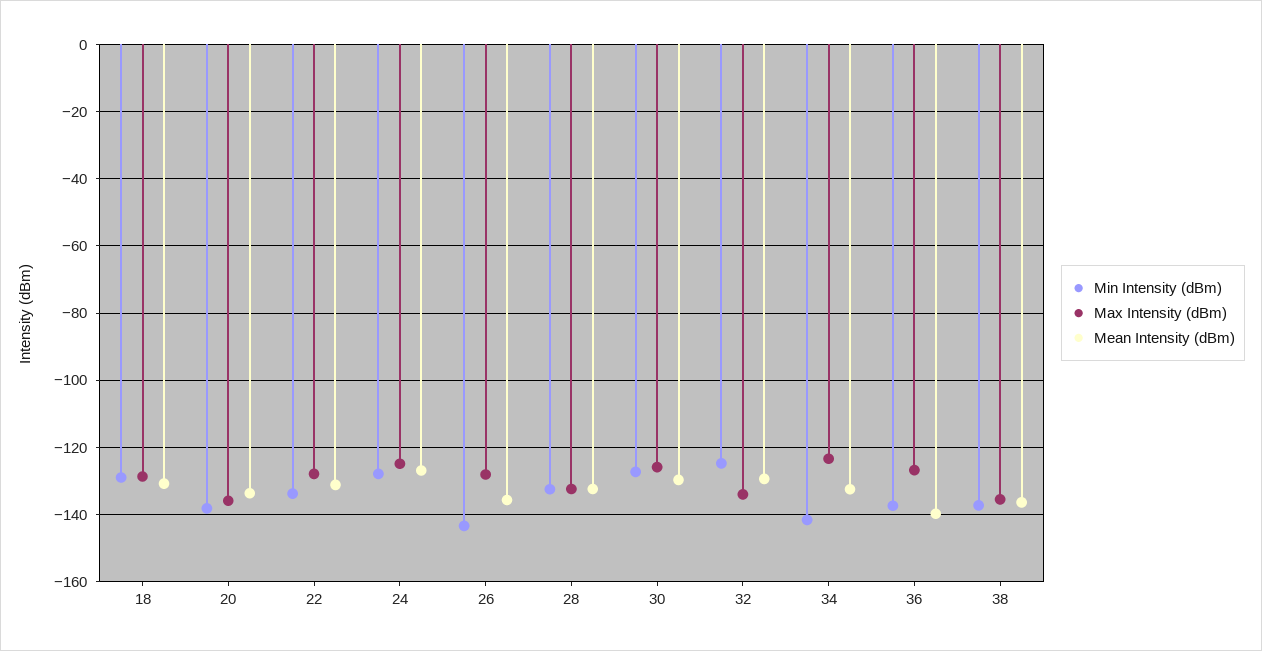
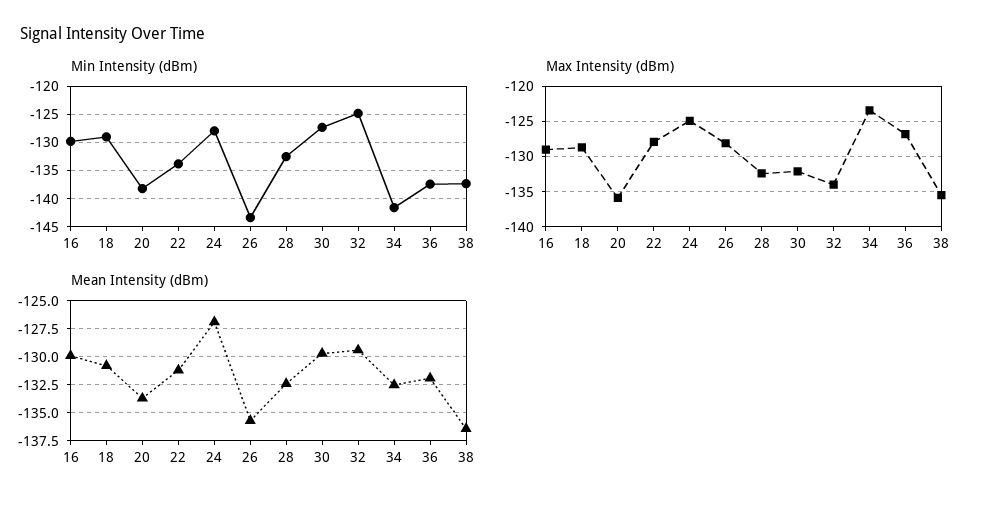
Max Intensity (dBm), 30: -126 -> -132
Mean Intensity (dBm), 36: -140 -> -132.5
Min Intensity (dBm), 16: none -> -130
Max Intensity (dBm), 16: none -> -129
Mean Intensity (dBm), 16: none -> -130

